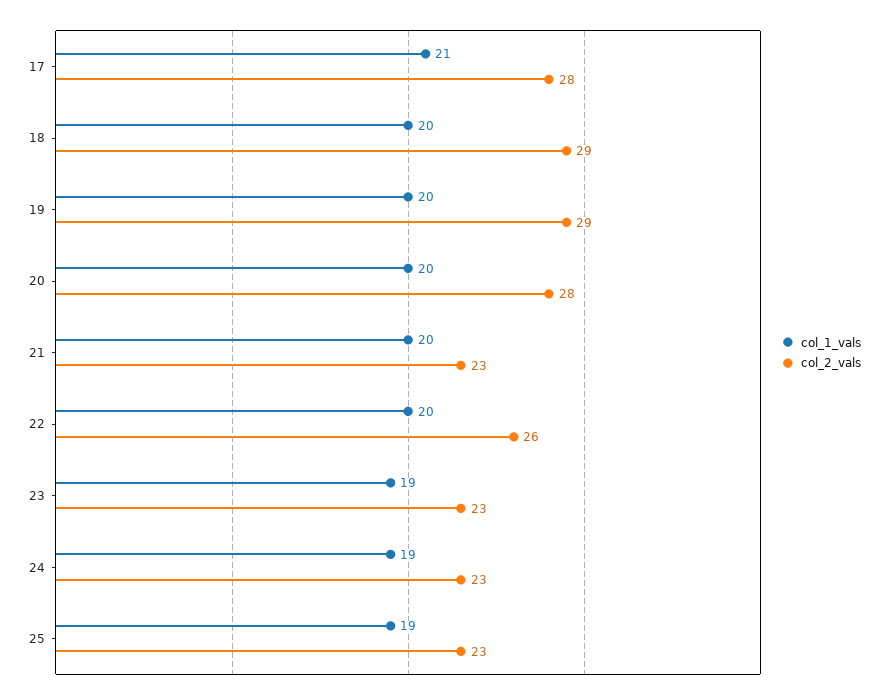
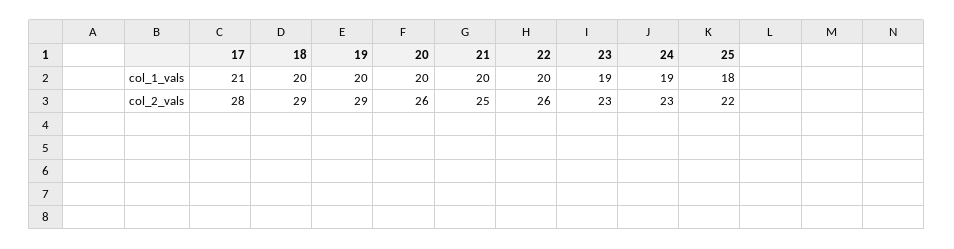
col_2_vals, 20: 28 -> 26
col_2_vals, 21: 23 -> 25
col_1_vals, 25: 19 -> 18
col_2_vals, 25: 23 -> 22

